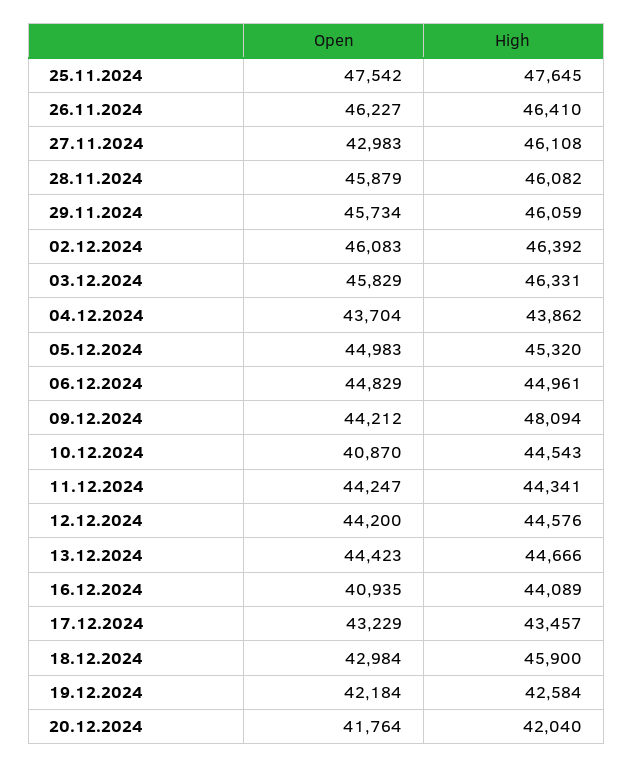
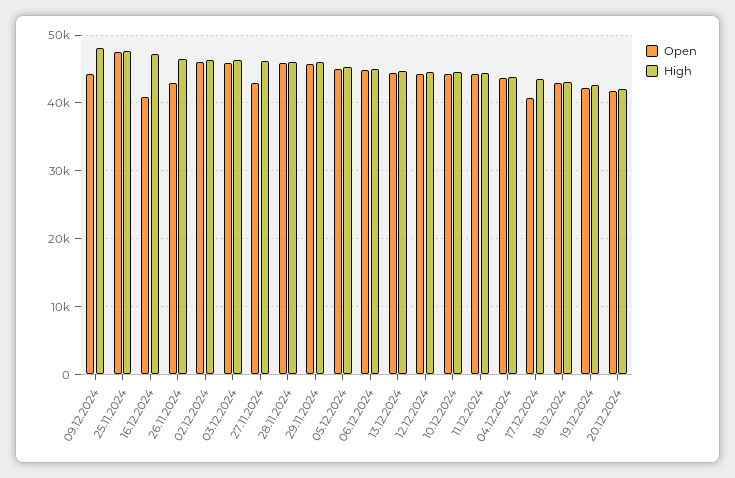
Open, 26.11.2024: 46227 -> 43000
Open, 10.12.2024: 40870 -> 44000
High, 16.12.2024: 44089 -> 47000
Open, 17.12.2024: 43229 -> 41000
High, 18.12.2024: 45900 -> 43000

